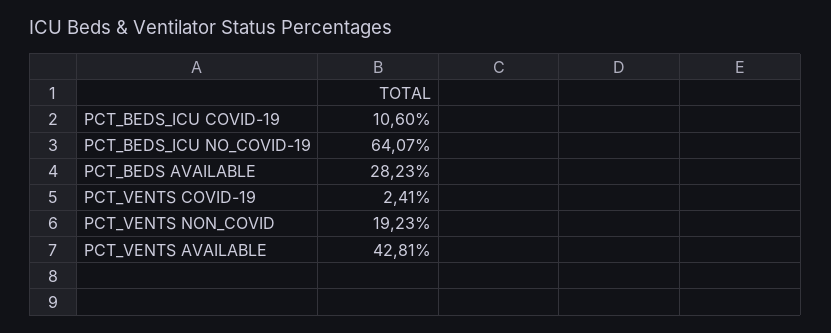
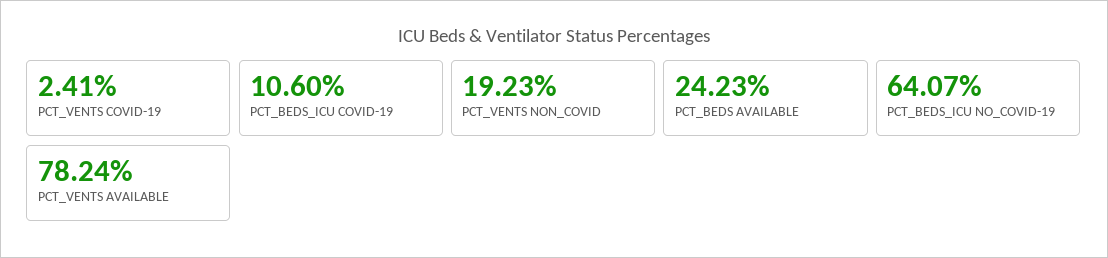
PCT_BEDS AVAILABLE: 28.23 -> 24.23
PCT_VENTS AVAILABLE: 42.81 -> 78.24

